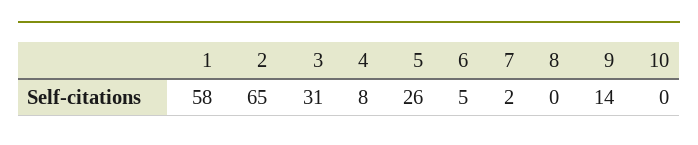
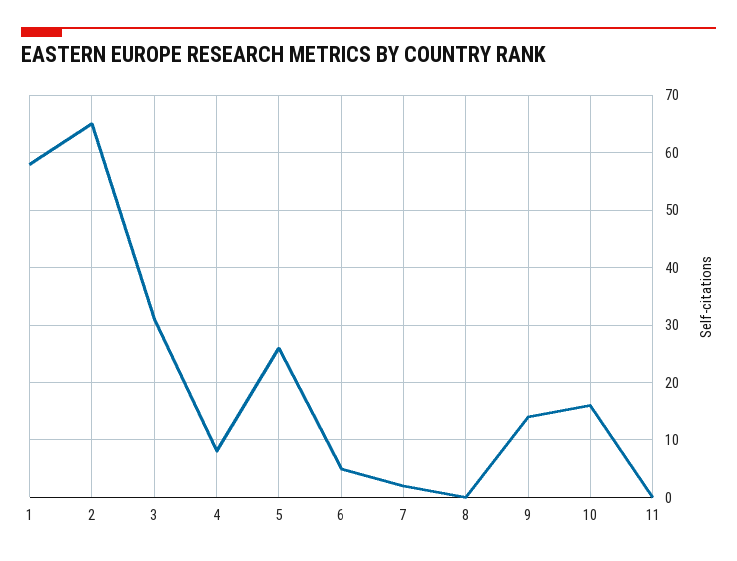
10: 0 -> 15
11: none -> 0

